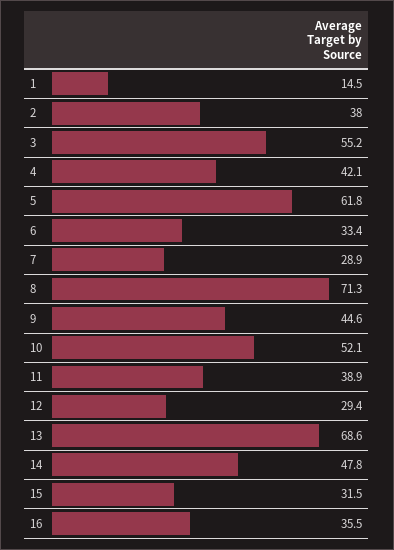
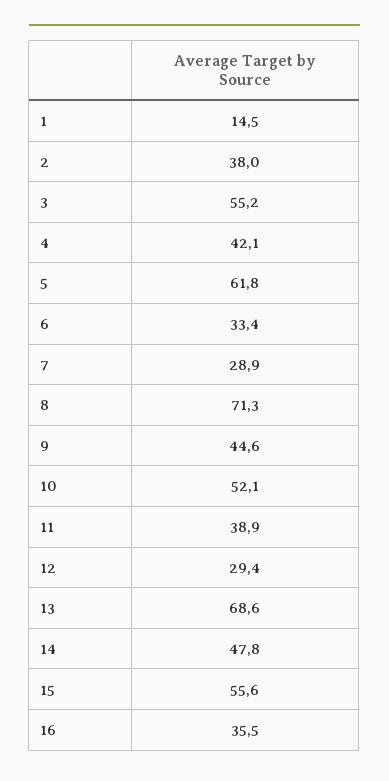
15: 31.5 -> 55.6

